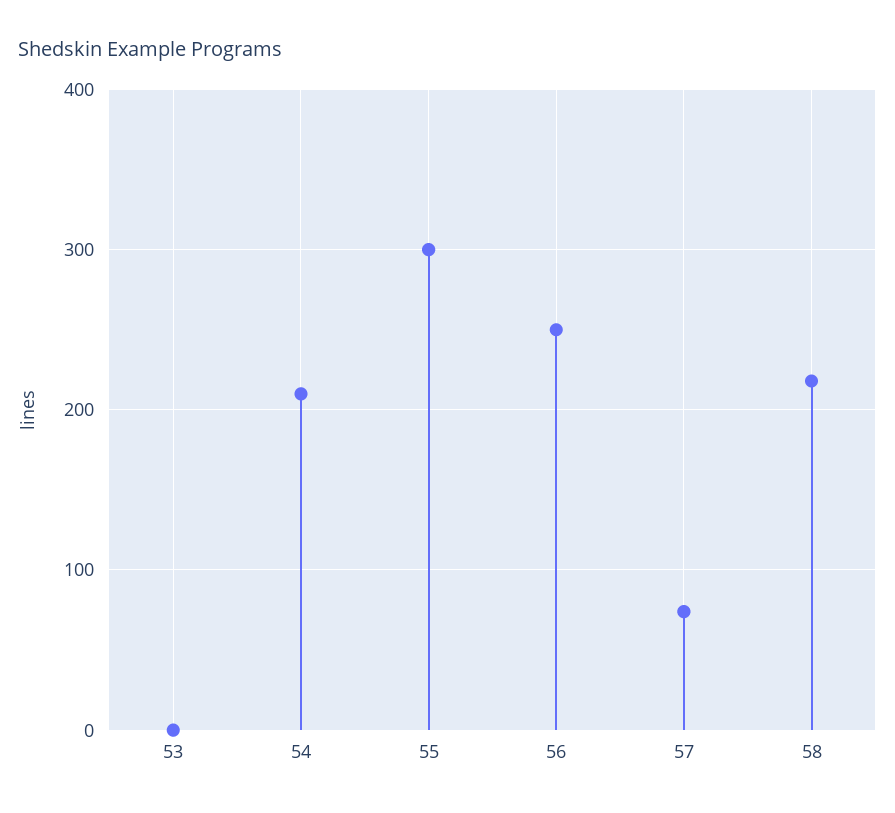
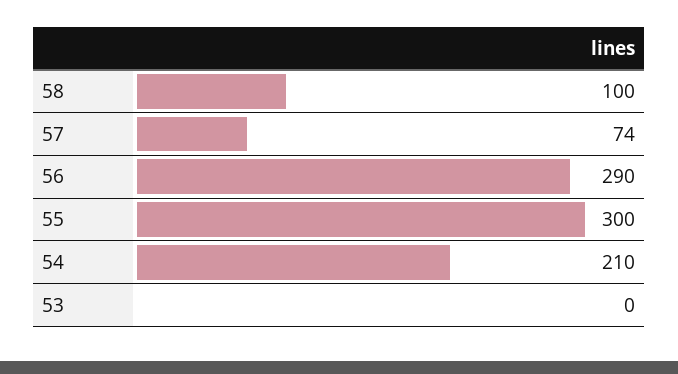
56: 250 -> 290
58: 220 -> 100

